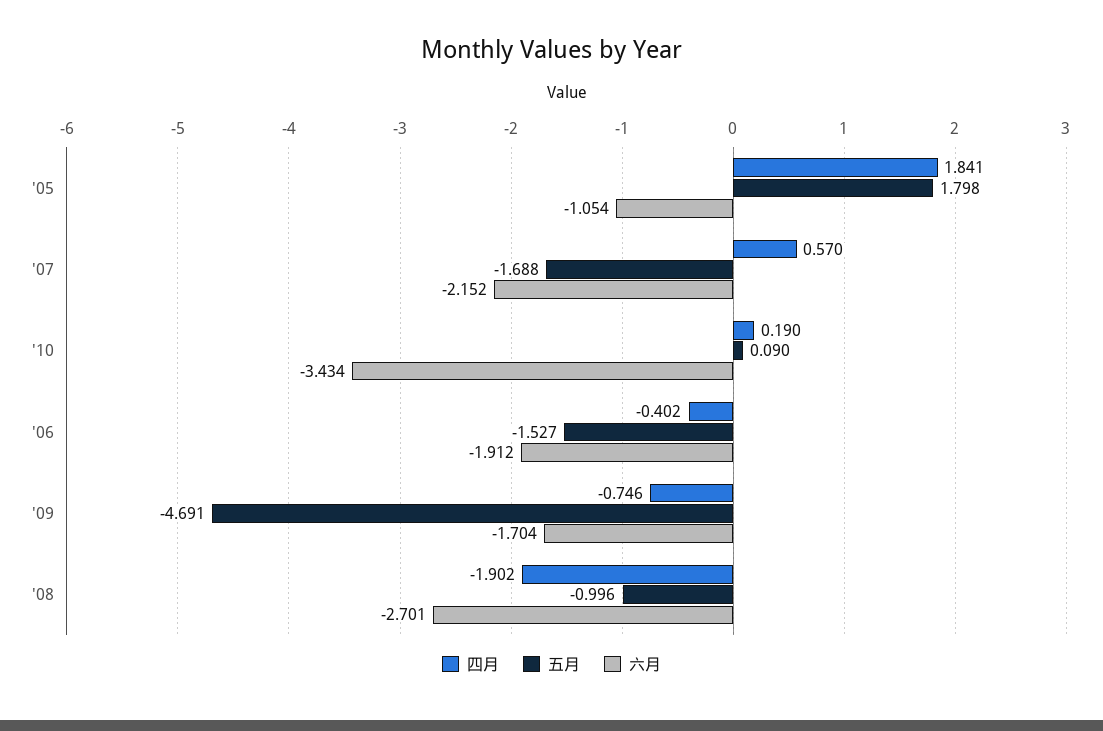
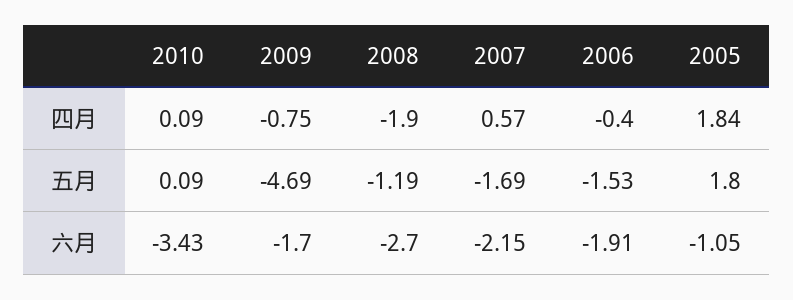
四月, '10: 0.19 -> 0.09
五月, '08: -0.996 -> -1.19

